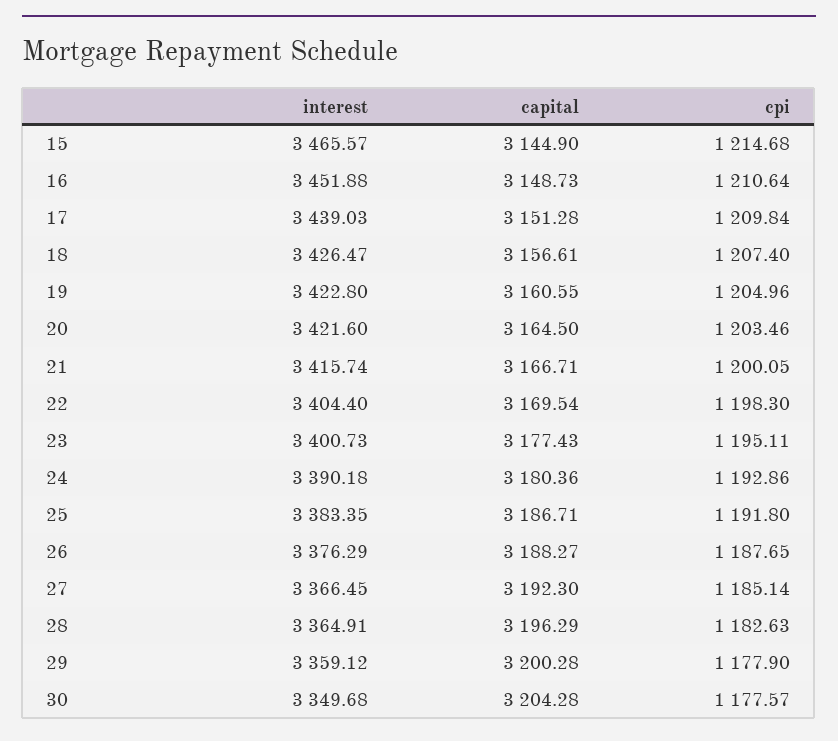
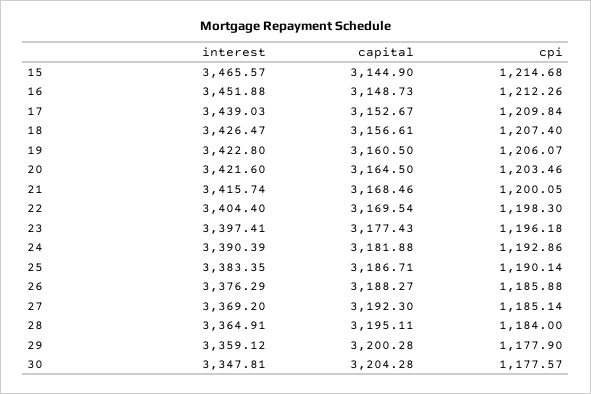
cpi, 16: 1210.64 -> 1212.26
capital, 17: 3151.28 -> 3152.67
capital, 19: 3160.55 -> 3160.5
cpi, 19: 1204.96 -> 1206.07
capital, 21: 3166.71 -> 3168.46
interest, 23: 3400.73 -> 3397.41
cpi, 23: 1195.11 -> 1196.18
interest, 24: 3390.18 -> 3390.39
capital, 24: 3180.36 -> 3181.88
cpi, 25: 1191.8 -> 1190.14
cpi, 26: 1187.65 -> 1185.88
interest, 27: 3366.45 -> 3369.2
capital, 28: 3196.29 -> 3195.11
cpi, 28: 1182.63 -> 1184
interest, 30: 3349.68 -> 3347.81

